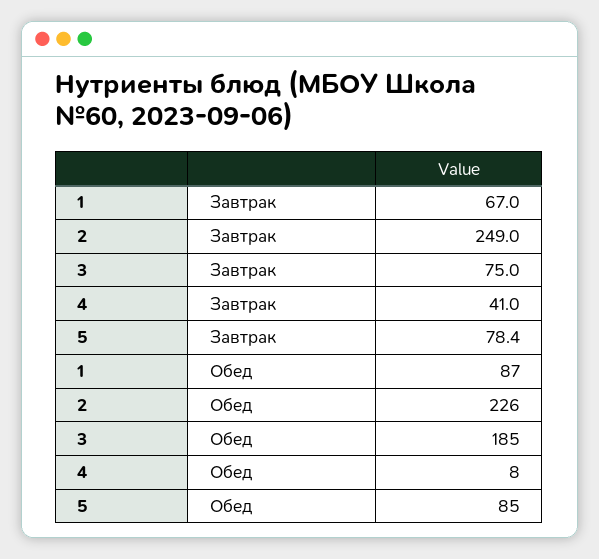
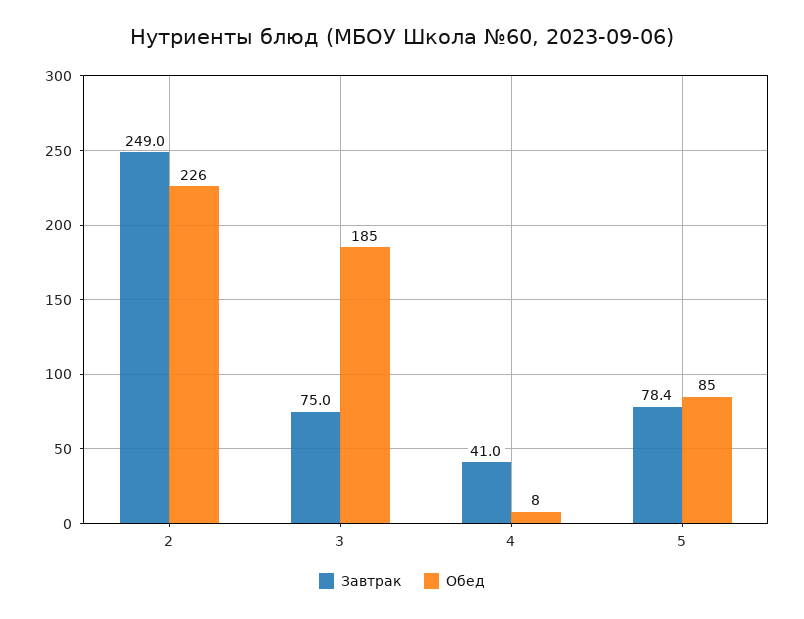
Завтрак, 1: 67 -> none
Обед, 1: 87 -> none

